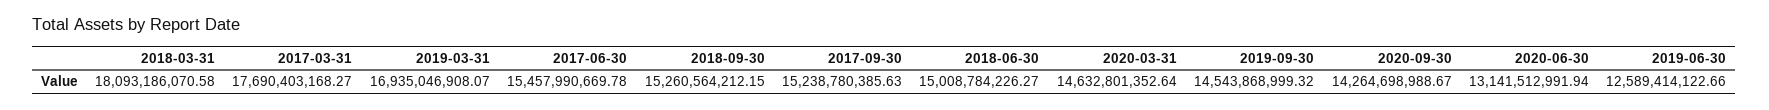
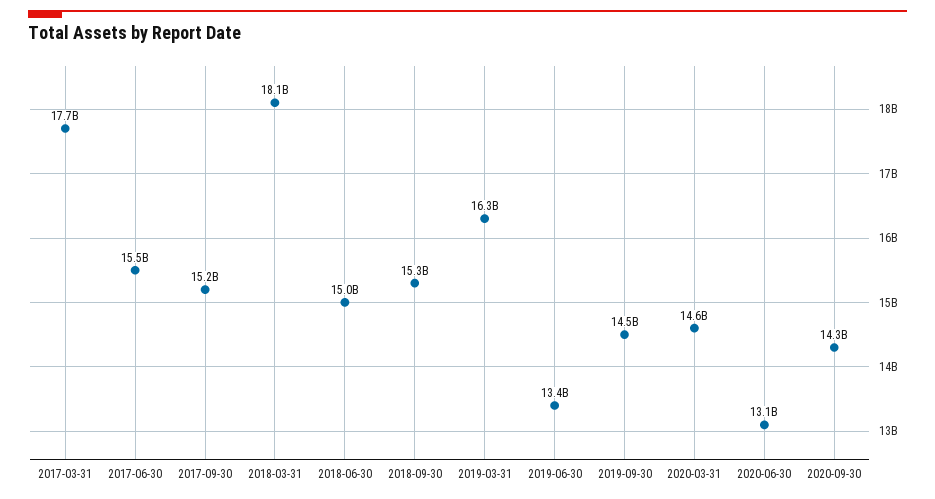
2019-03-31: 16935046908.07 -> 16300000000
2019-06-30: 12589414122.66 -> 13400000000

